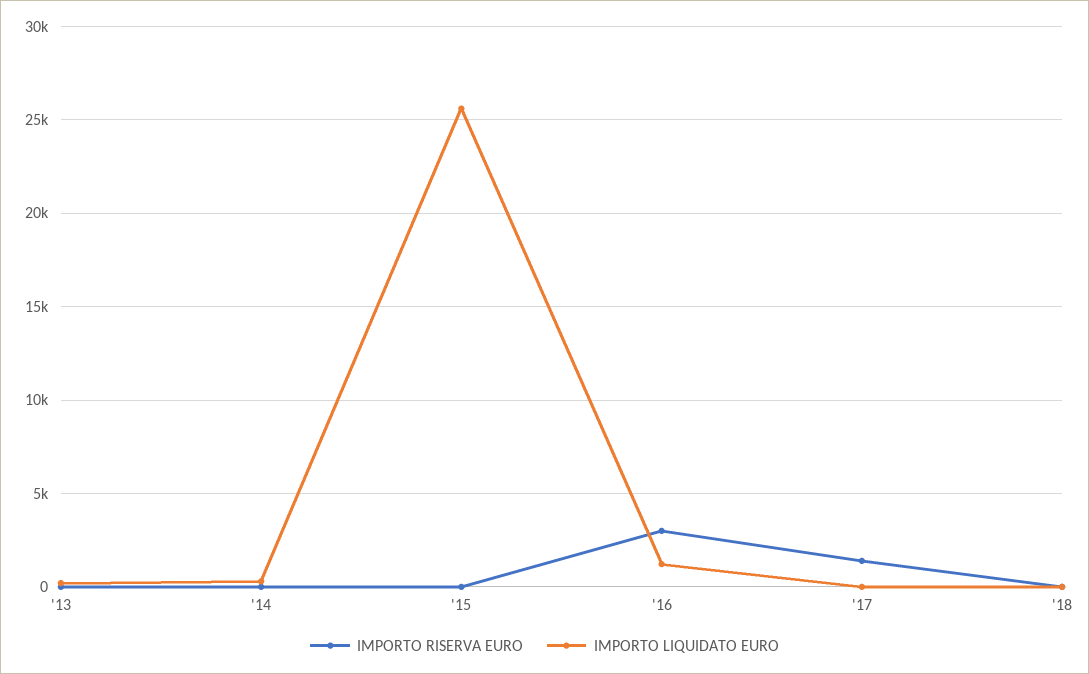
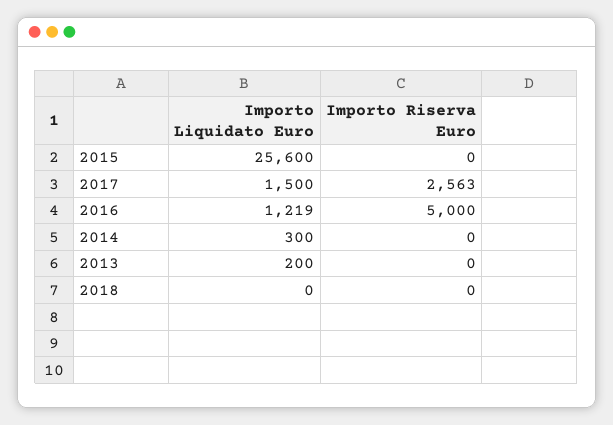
IMPORTO RISERVA EURO, '16: 3000 -> 5000
IMPORTO RISERVA EURO, '17: 1500 -> 2563
IMPORTO LIQUIDATO EURO, '17: 0 -> 1500

